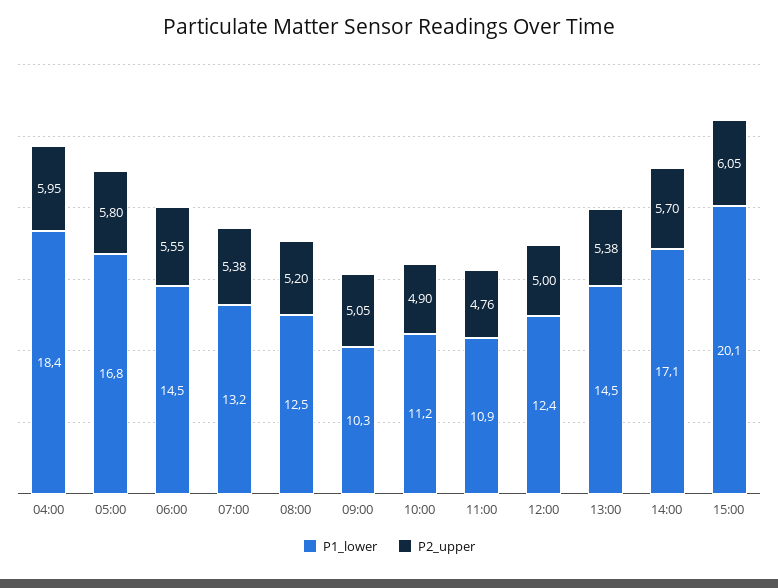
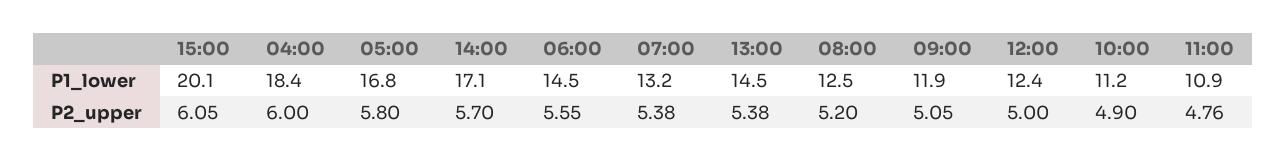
P2_upper, 04:00: 5.95 -> 6
P1_lower, 09:00: 10.3 -> 11.9

